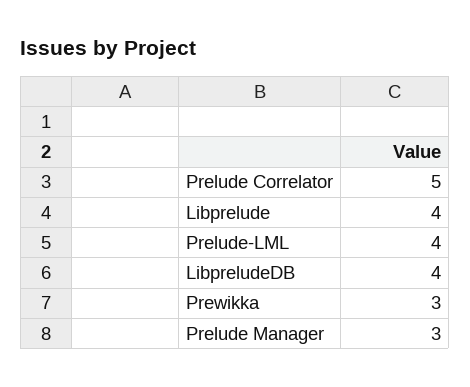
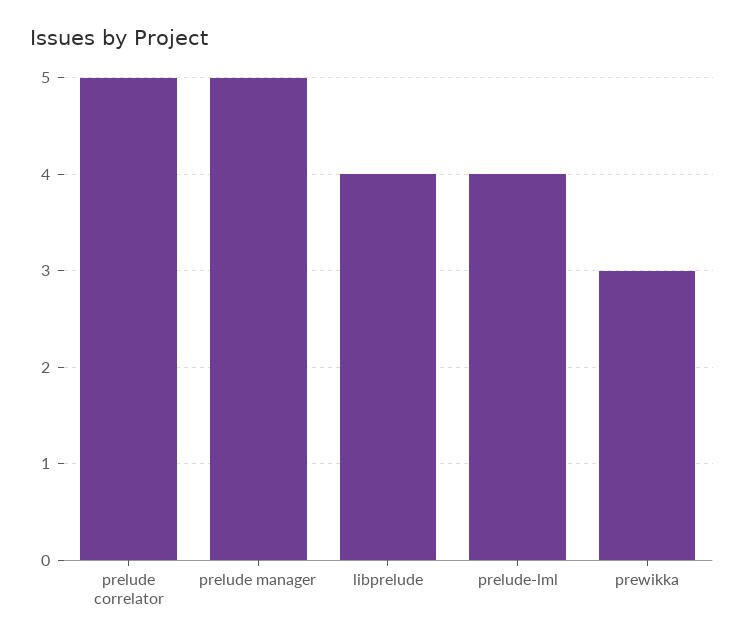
LibpreludeDB: 4 -> none
Prelude Manager: 3 -> 5

